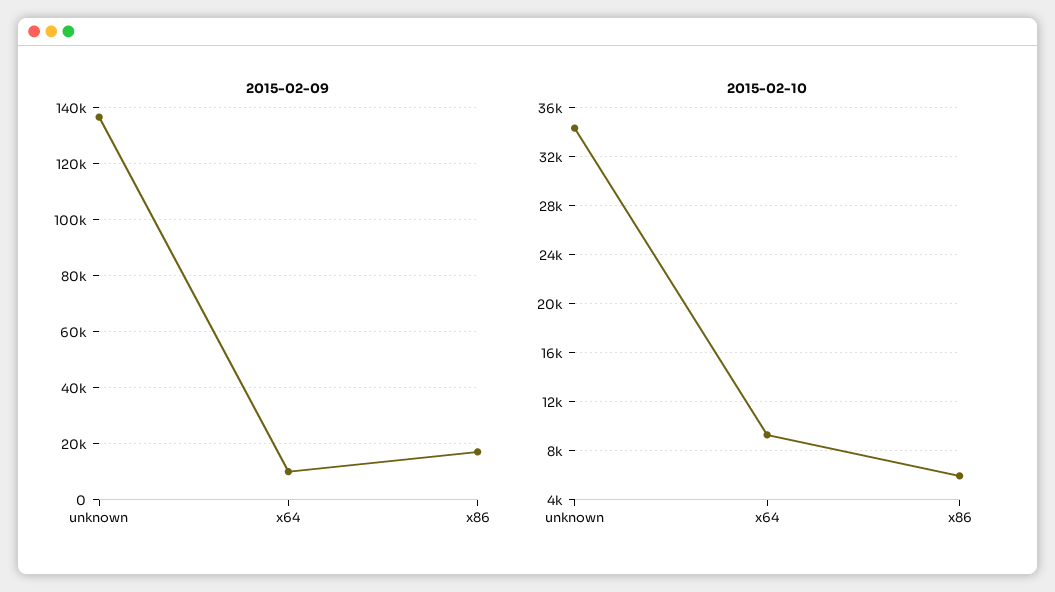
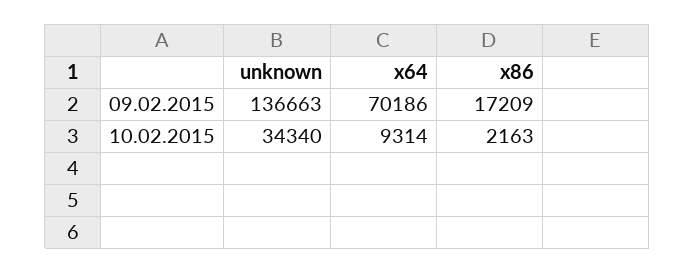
2015-02-09, x64: 10000 -> 70186
2015-02-10, x86: 6000 -> 2163

